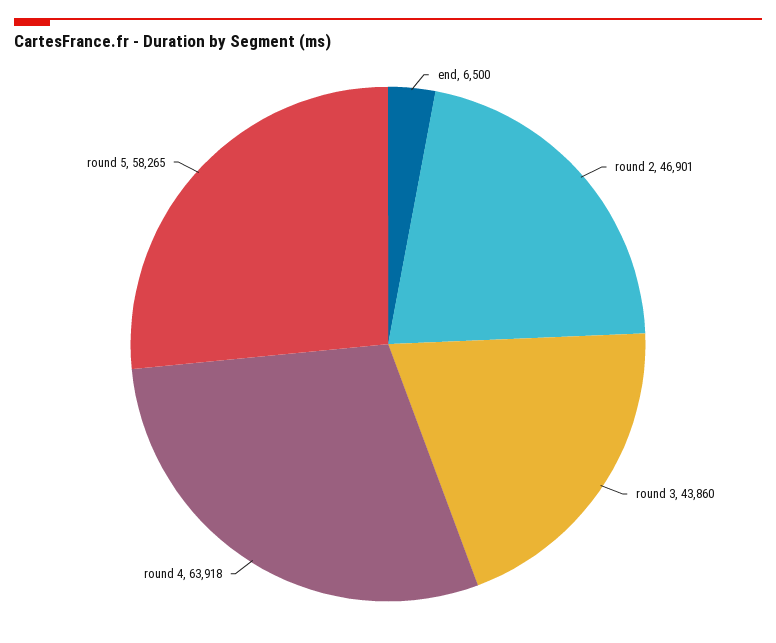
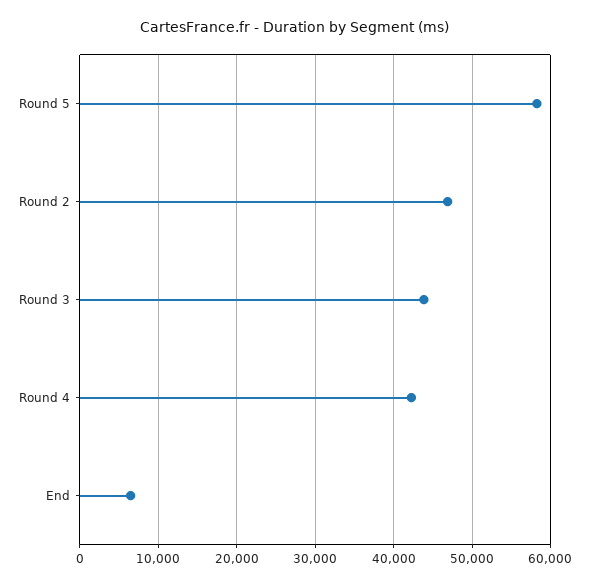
round 4: 63918 -> 42000

